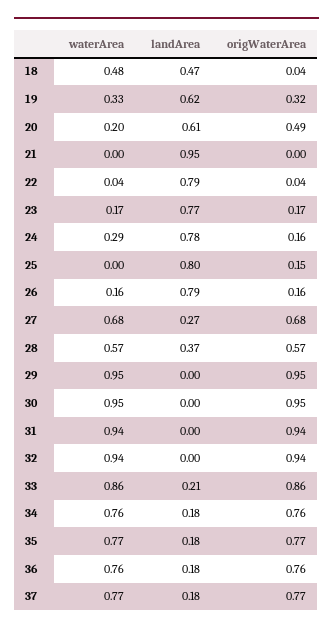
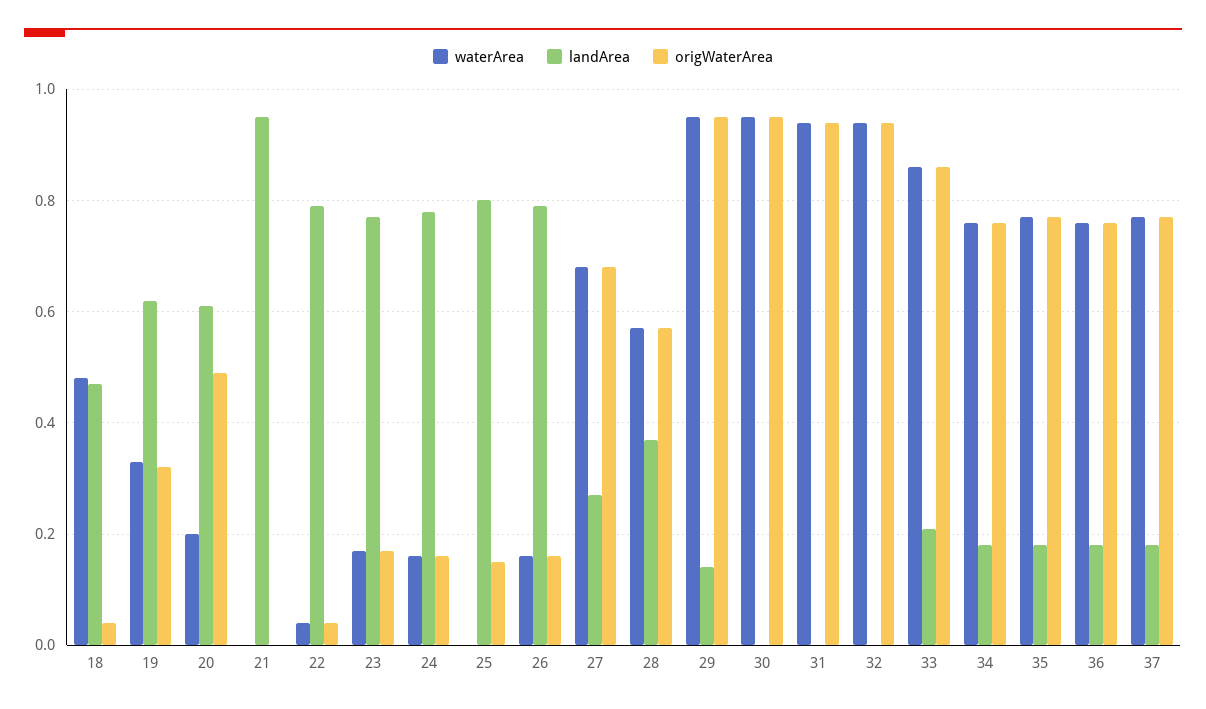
waterArea, 24: 0.29 -> 0.15
landArea, 29: 0 -> 0.15

